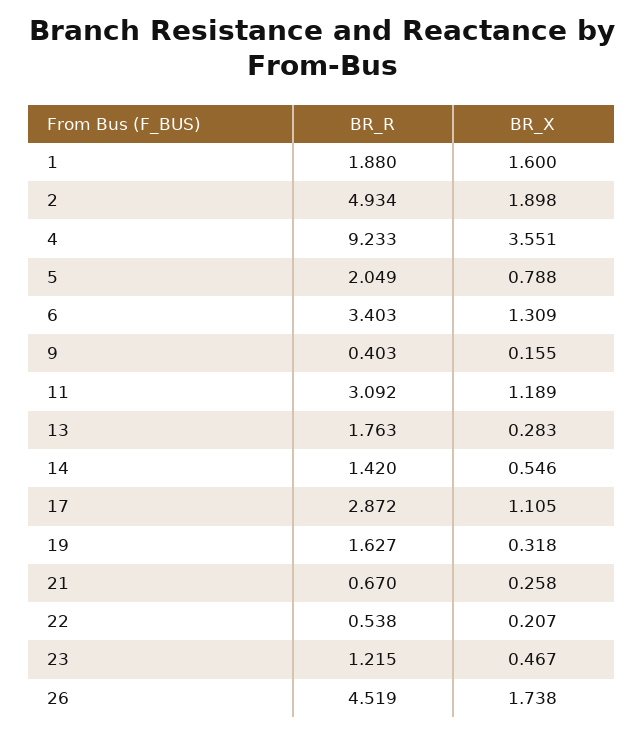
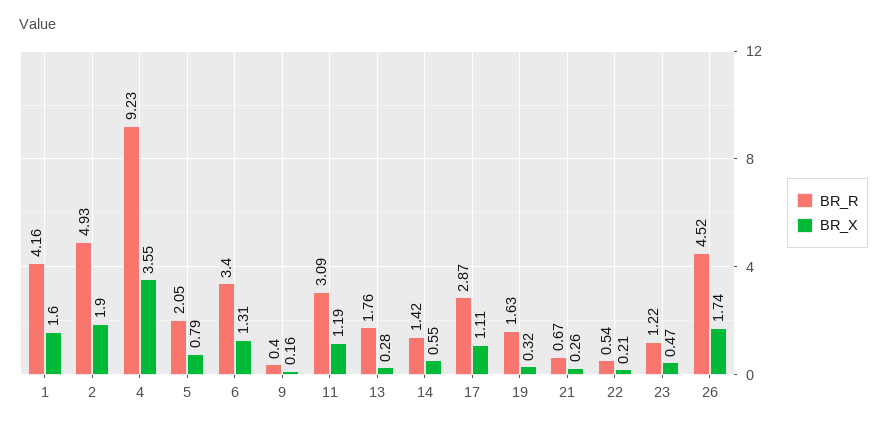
BR_R, 1: 1.88 -> 4.16

